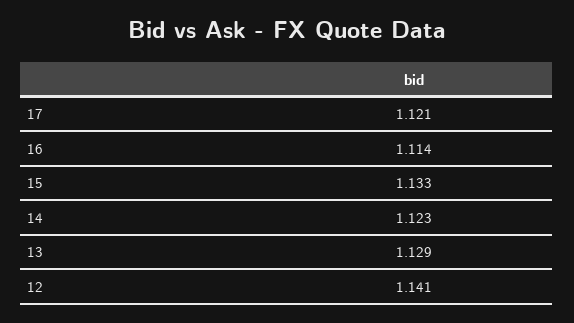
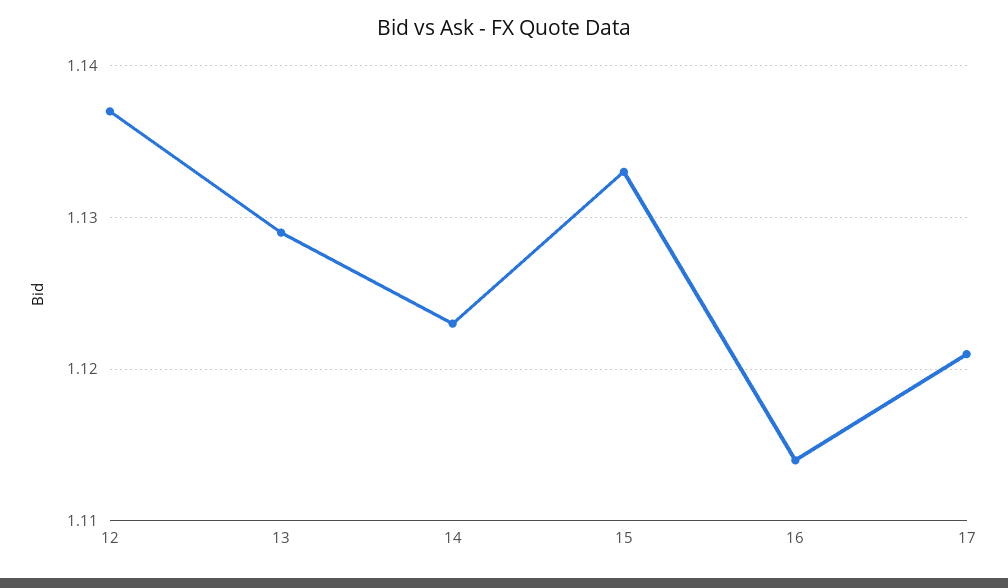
12: 1.141 -> 1.137

